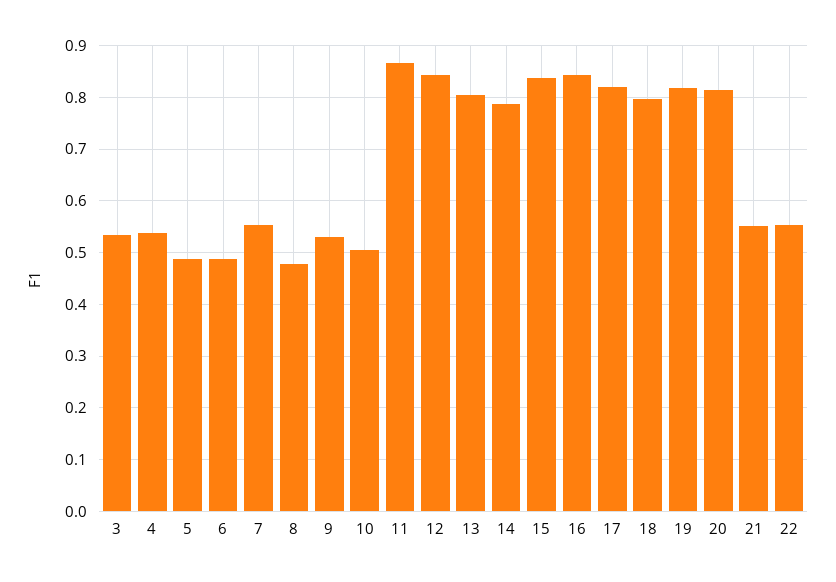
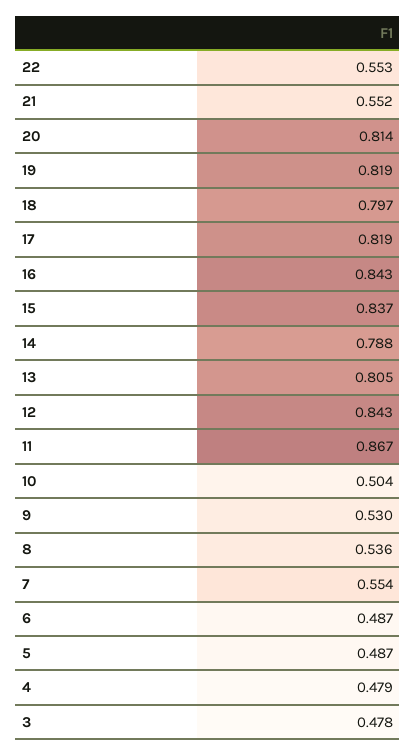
3: 0.54 -> 0.478
4: 0.54 -> 0.479
8: 0.48 -> 0.536

